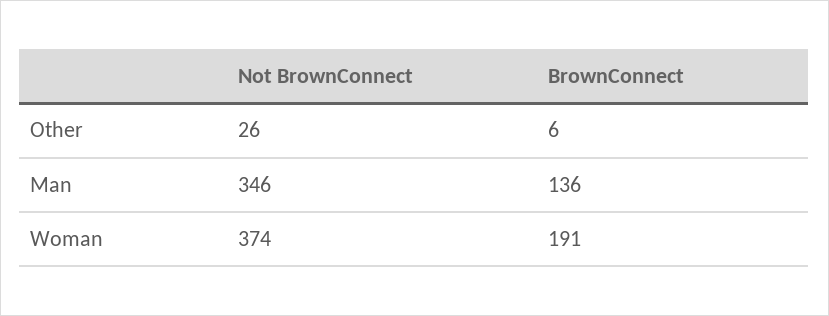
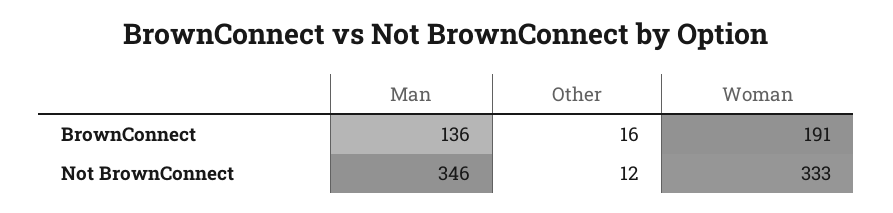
Not BrownConnect, Other: 26 -> 12
BrownConnect, Other: 6 -> 16
Not BrownConnect, Woman: 374 -> 333

